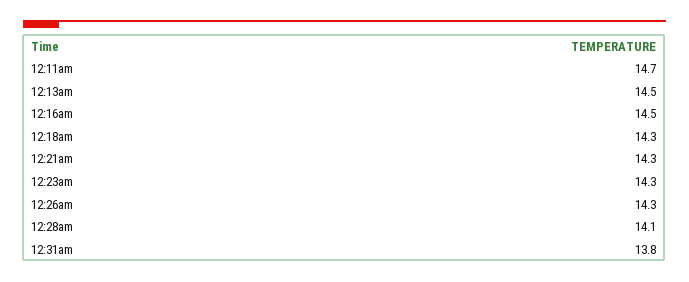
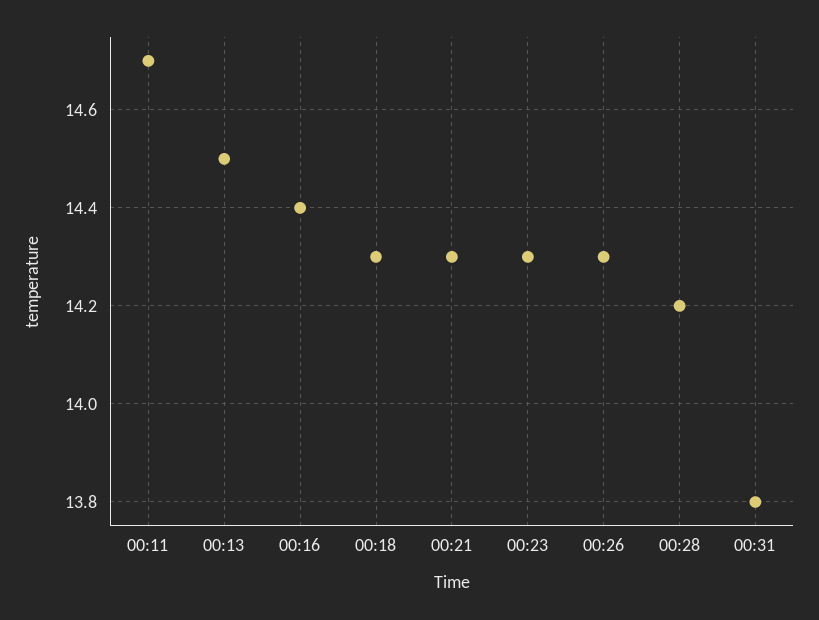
12:16am: 14.5 -> 14.4
12:28am: 14.1 -> 14.2

